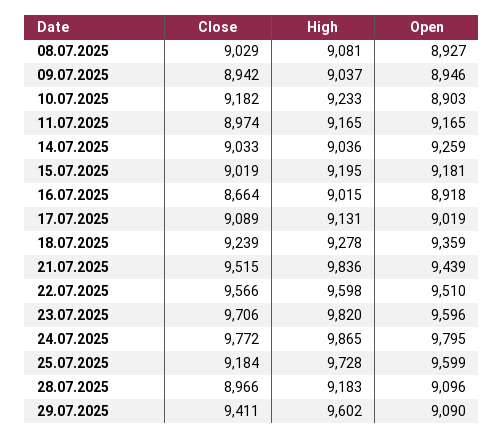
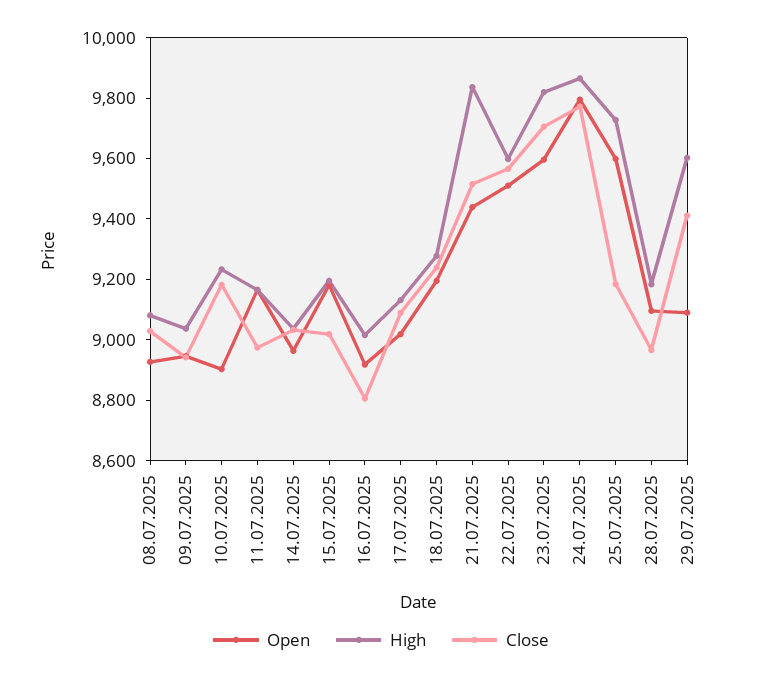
Open, 14.07.2025: 9259 -> 8950
Close, 16.07.2025: 8664 -> 8800
Open, 18.07.2025: 9359 -> 9200

